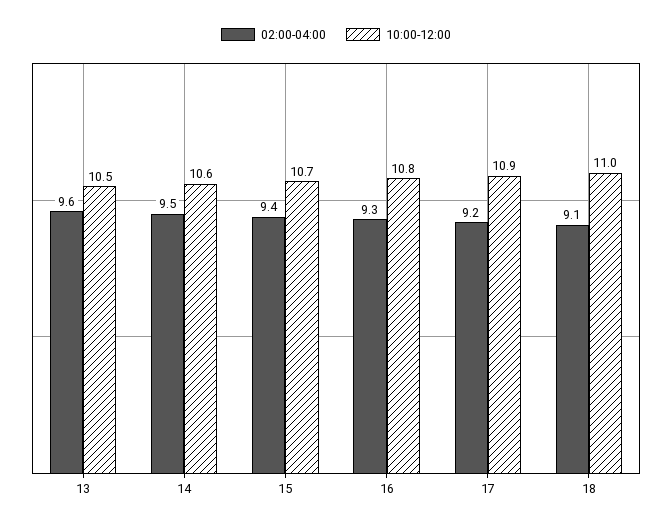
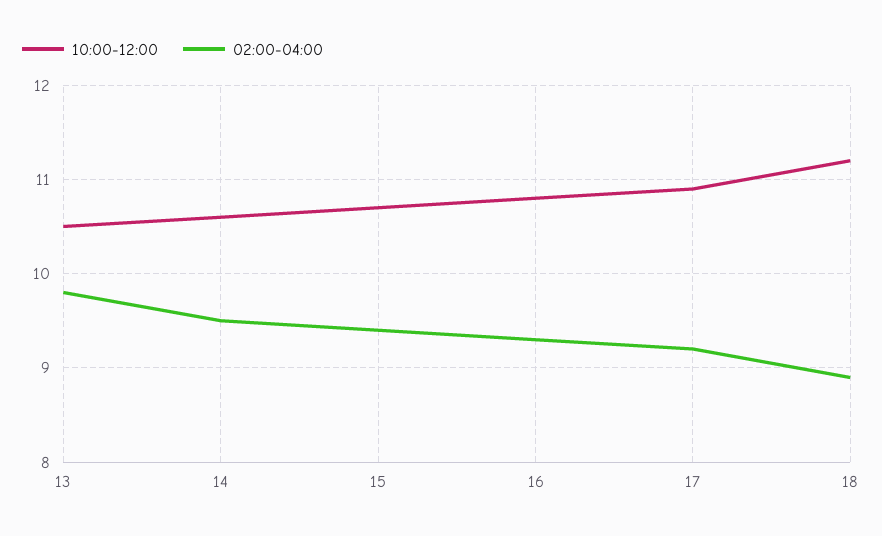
02:00-04:00, 13: 9.6 -> 9.8
02:00-04:00, 18: 9.1 -> 8.9
10:00-12:00, 18: 11 -> 11.2

